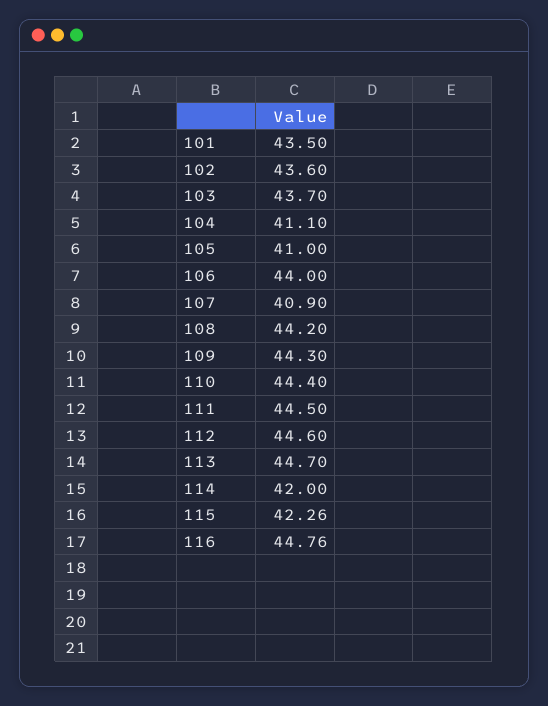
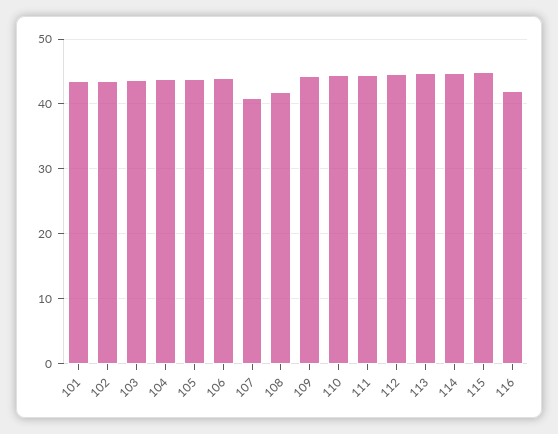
104: 41.1 -> 44
105: 41 -> 44
108: 44.2 -> 42
114: 42 -> 45
115: 42.26 -> 45
116: 44.76 -> 42

